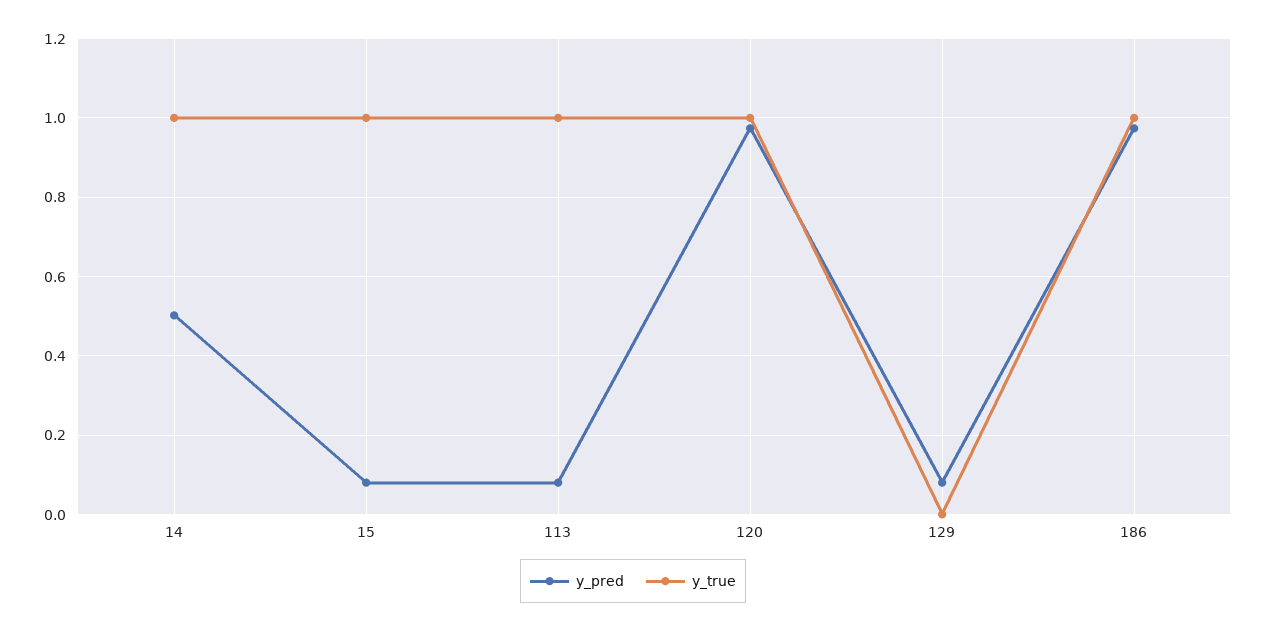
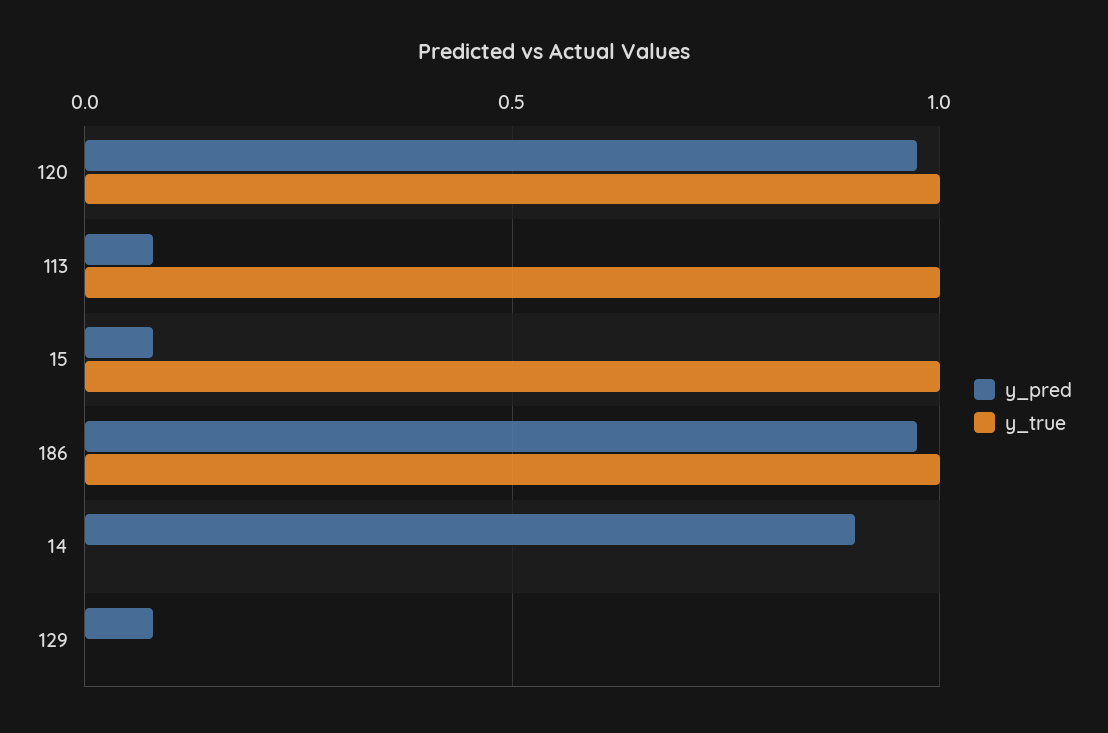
y_pred, 14: 0.5 -> 0.9
y_true, 14: 1 -> 0

